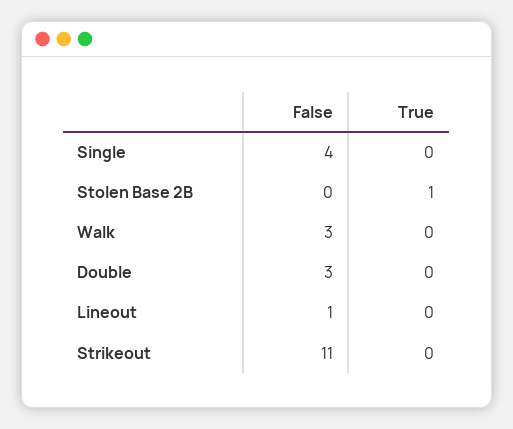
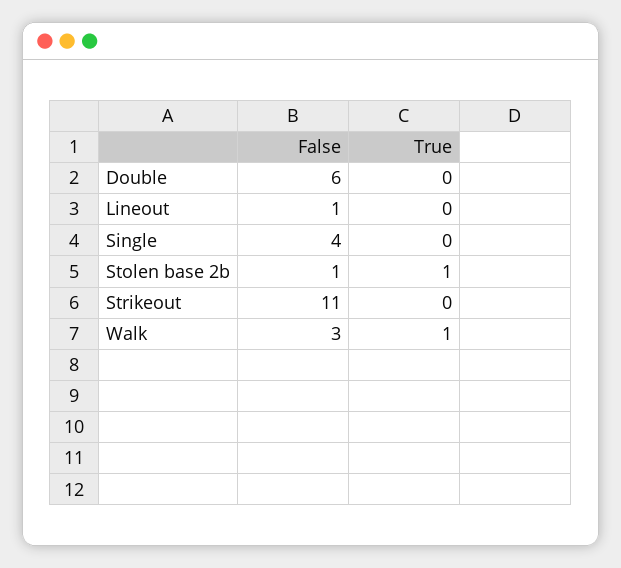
False, Stolen Base 2B: 0 -> 1
True, Walk: 0 -> 1
False, Double: 3 -> 6

